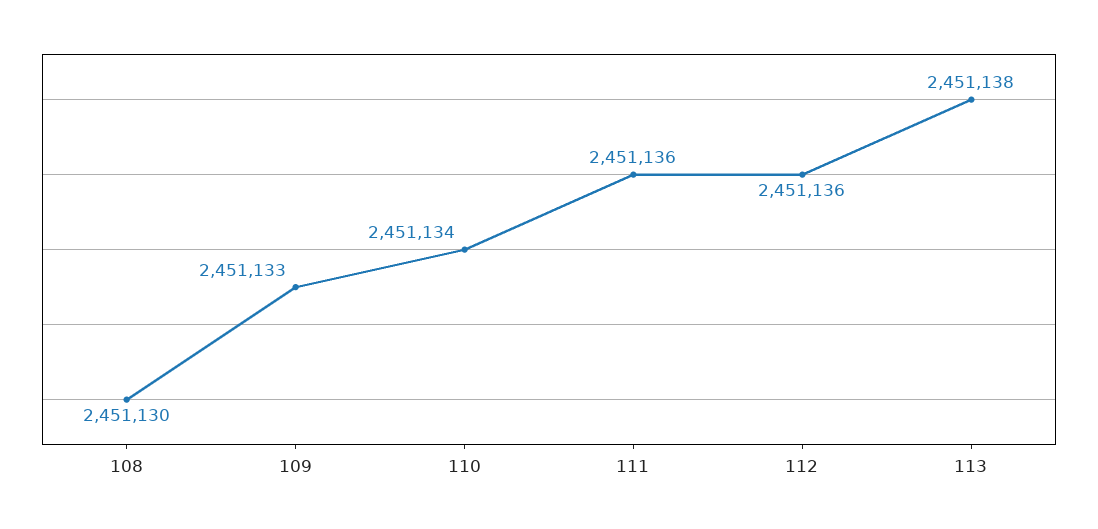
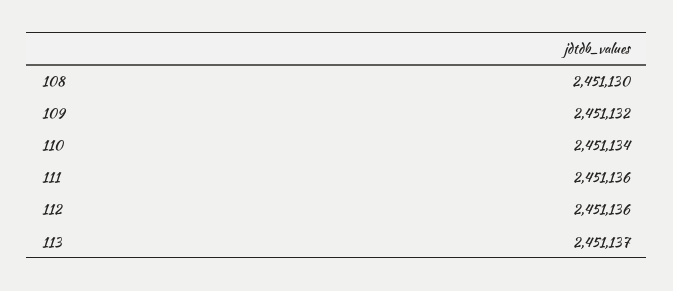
109: 2451133 -> 2451132
113: 2451138 -> 2451137

